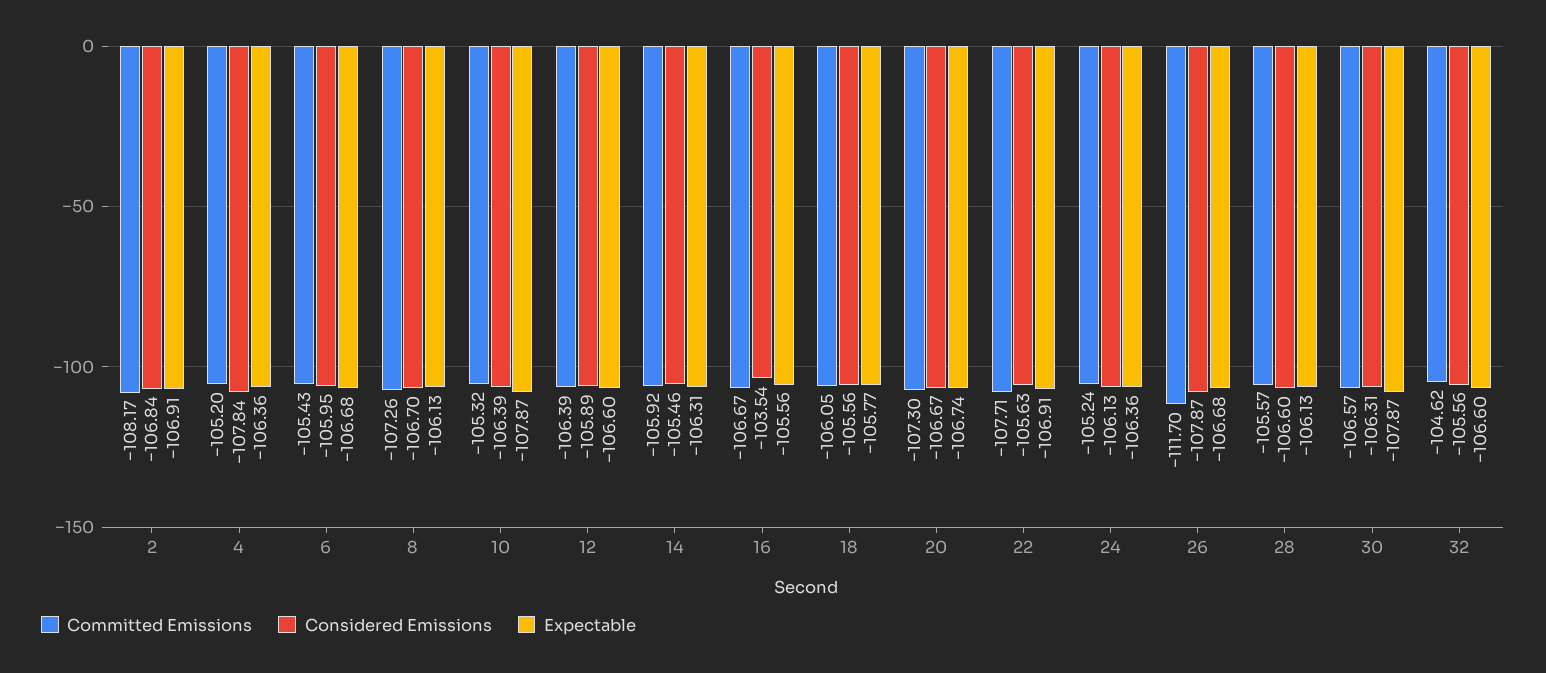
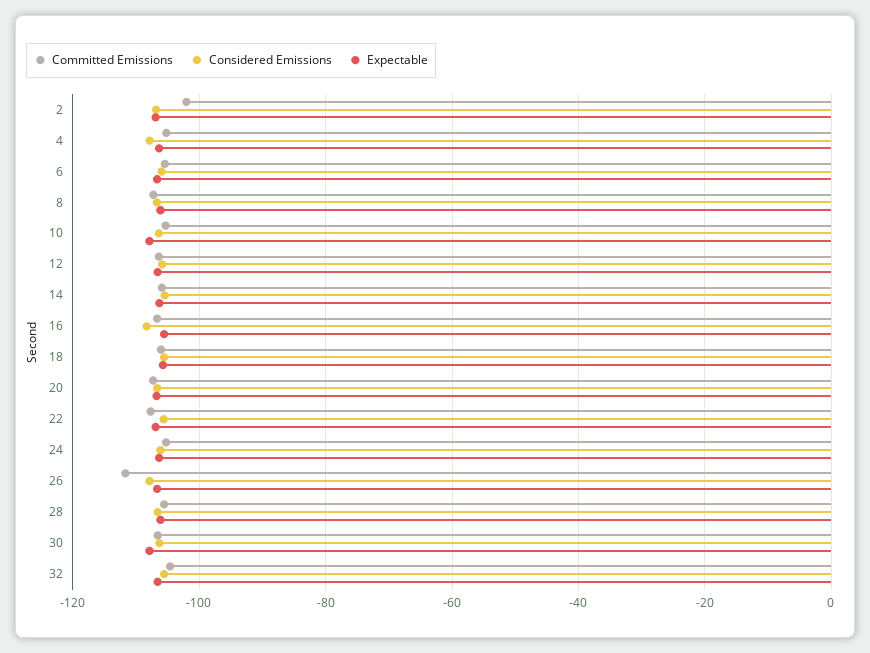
Committed Emissions, 2: -108.17 -> -102
Considered Emissions, 16: -103.54 -> -108

